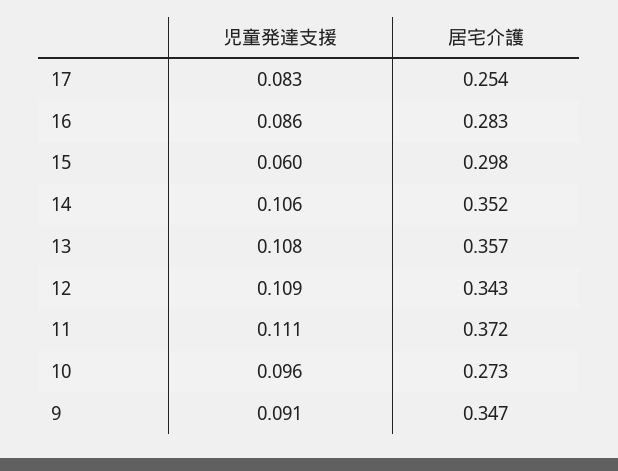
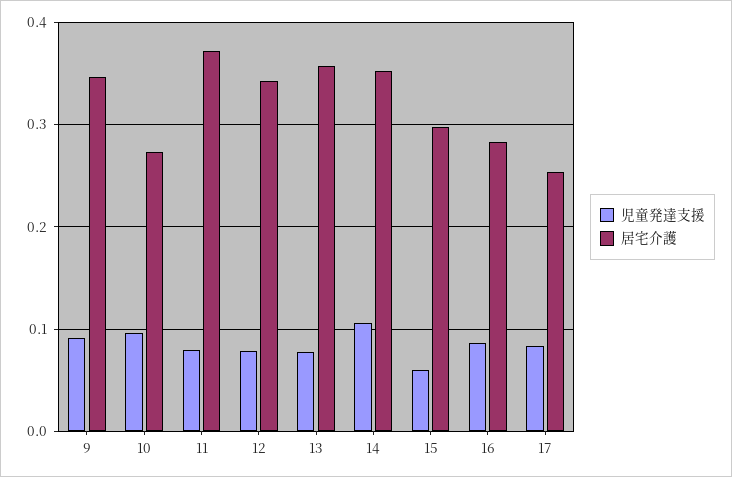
児童発達支援, 13: 0.108 -> 0.08
児童発達支援, 12: 0.109 -> 0.08
児童発達支援, 11: 0.111 -> 0.08

